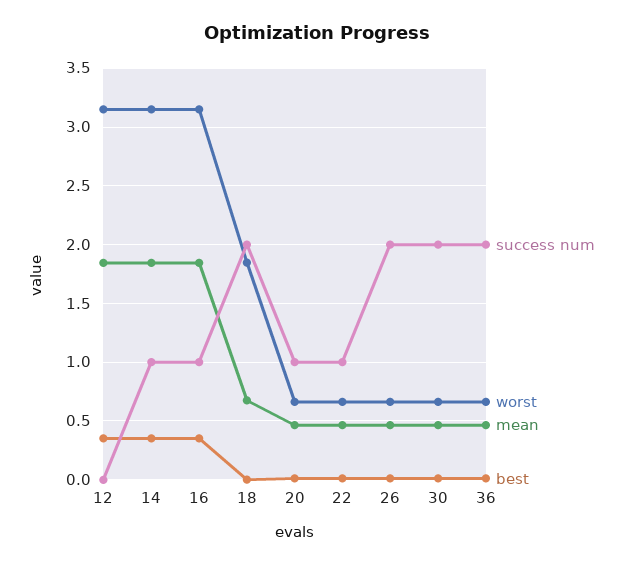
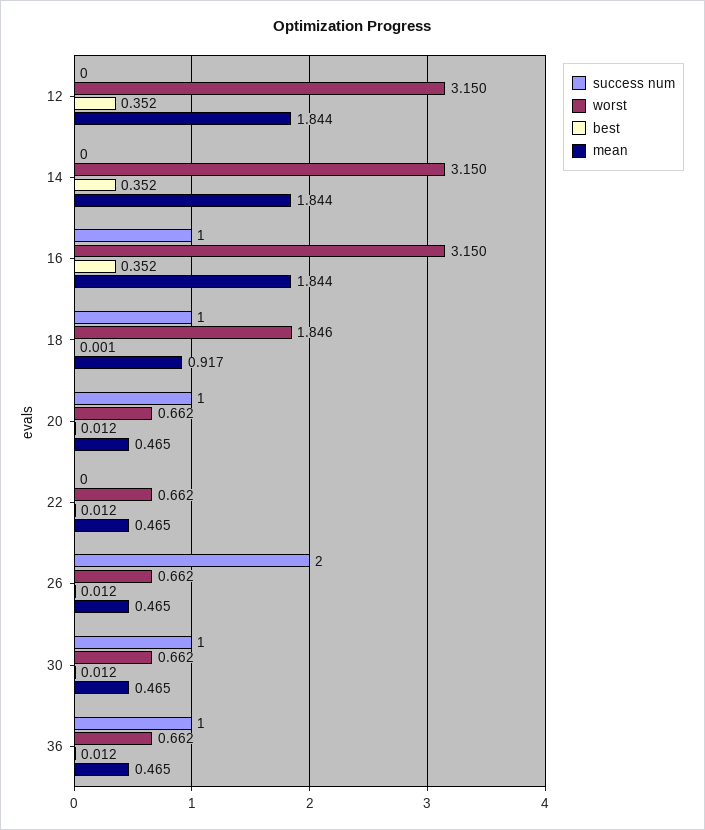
success num, 14: 1 -> 0
success num, 18: 2 -> 1
mean, 18: 0.7 -> 0.917
success num, 22: 1 -> 0
success num, 30: 2 -> 1
success num, 36: 2 -> 1

